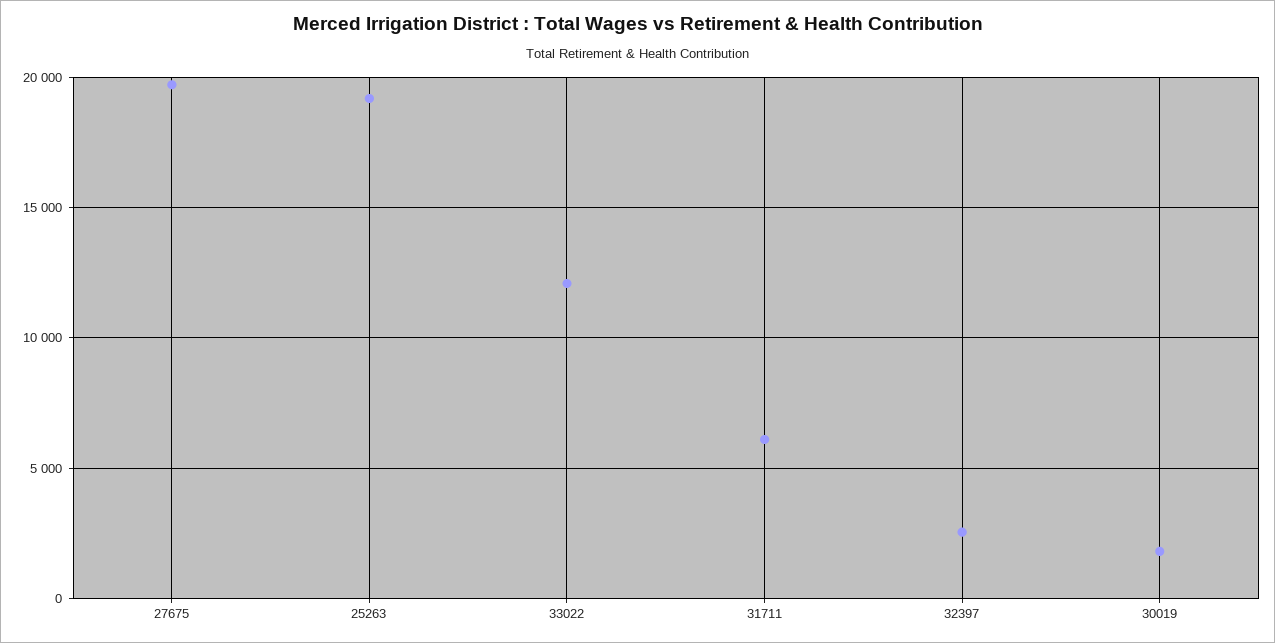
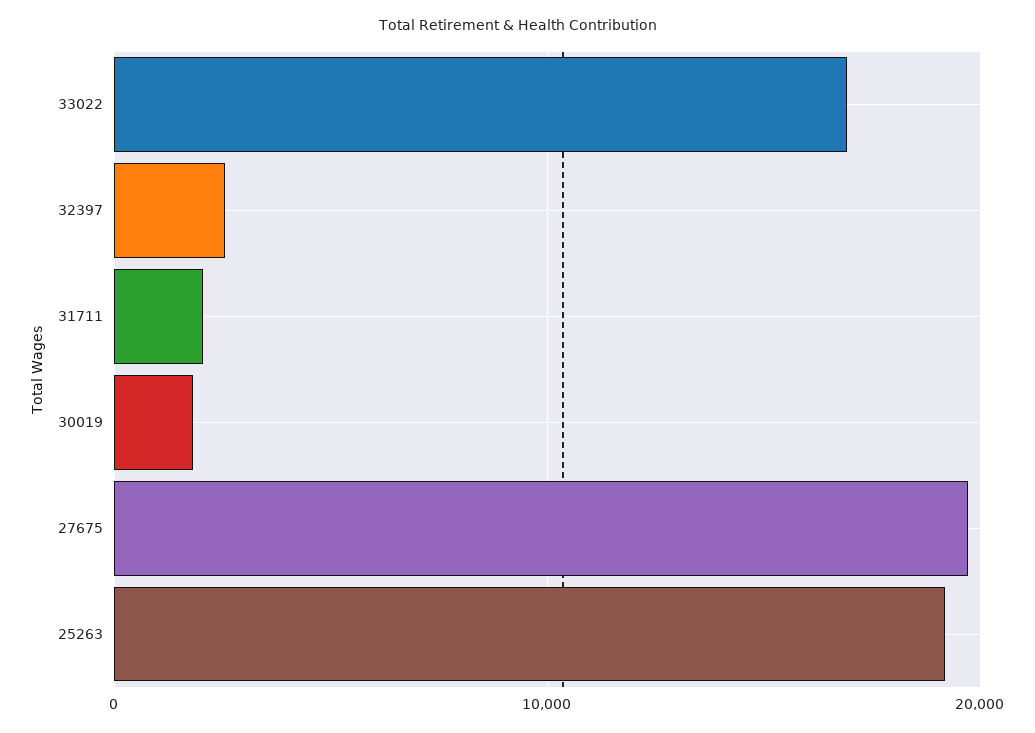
33022: 12000 -> 17000
31711: 6000 -> 2000

